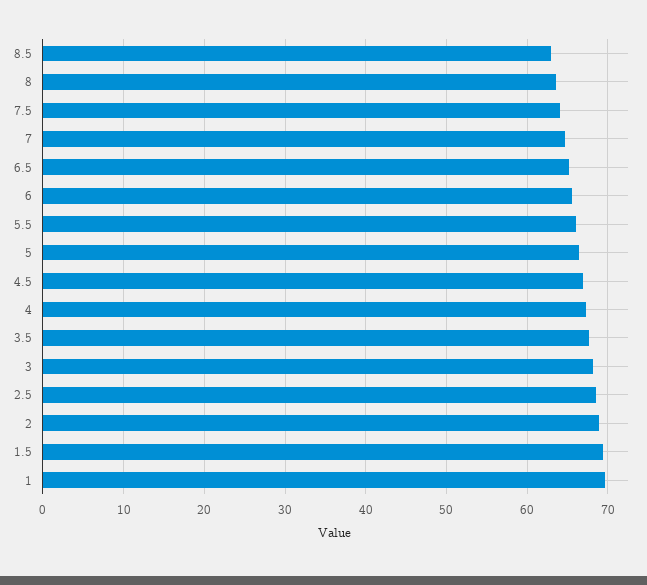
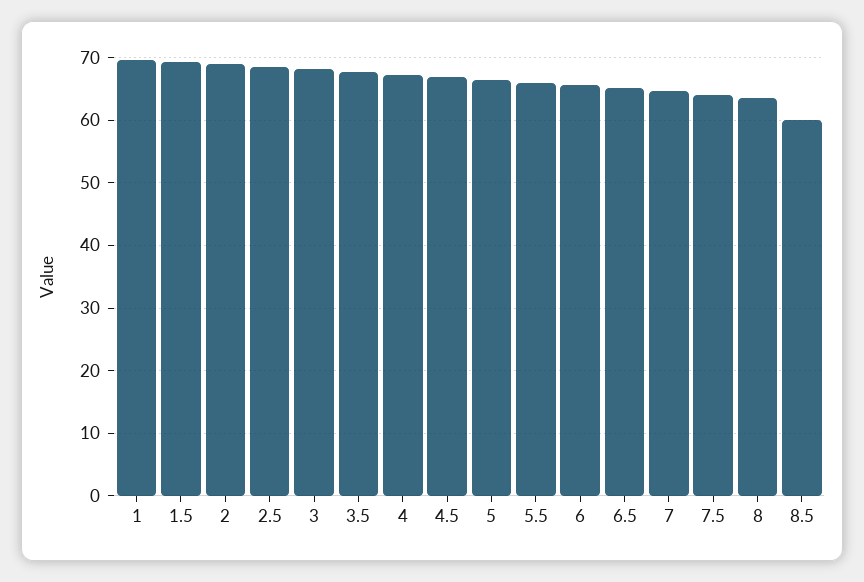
8.5: 63 -> 60

